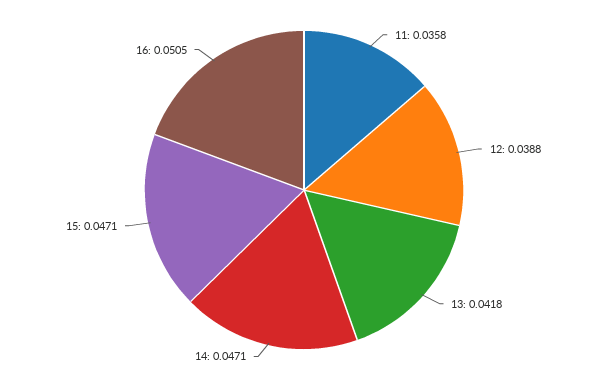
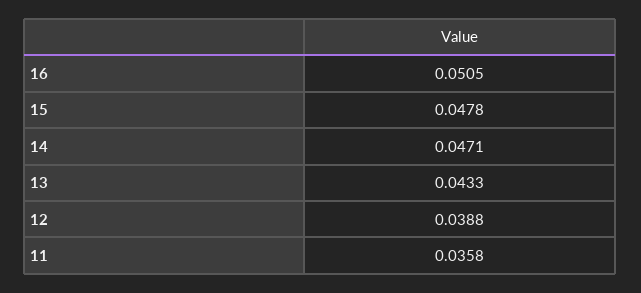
13: 0.0418 -> 0.0433
15: 0.0471 -> 0.0478

